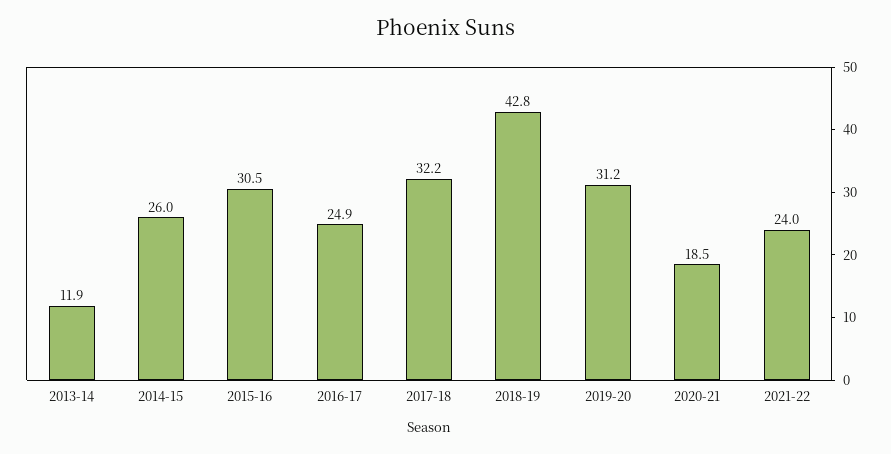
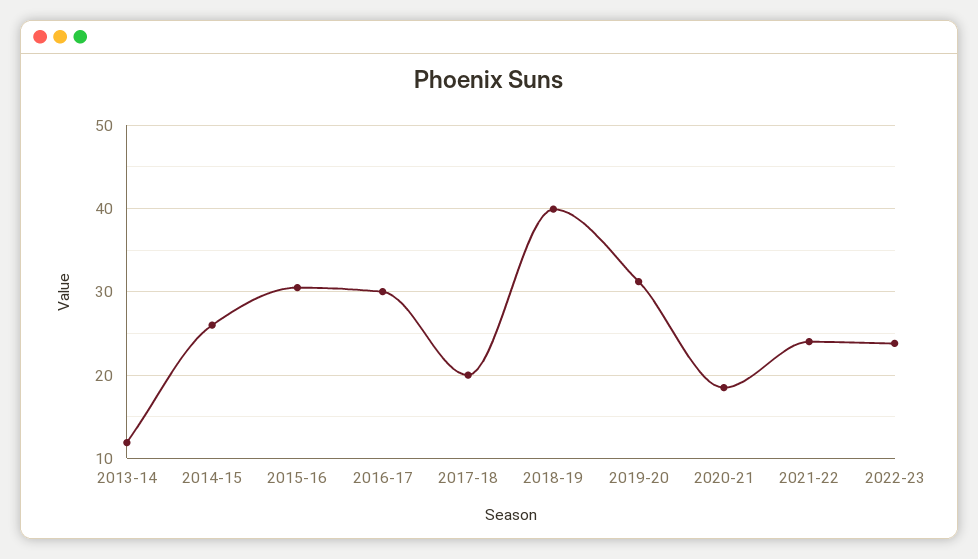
2016-17: 24.9 -> 30
2017-18: 32.2 -> 20
2018-19: 42.8 -> 40
2022-23: none -> 24

